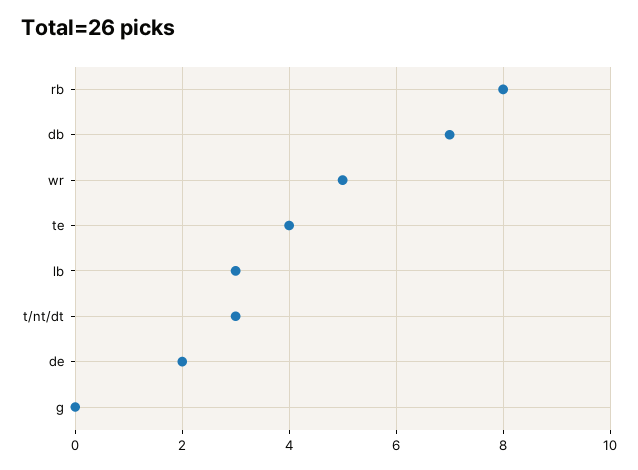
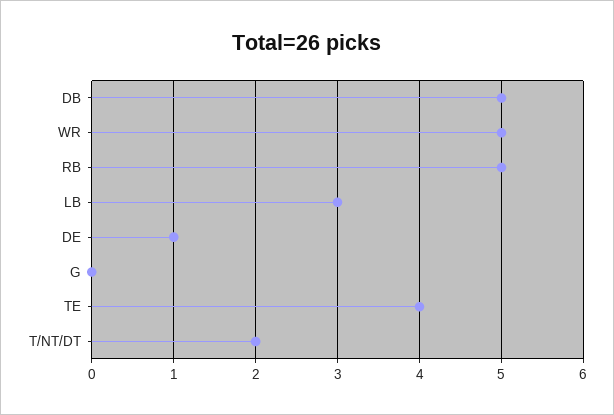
rb: 8 -> 5
db: 7 -> 5
t/nt/dt: 3 -> 2
de: 2 -> 1

